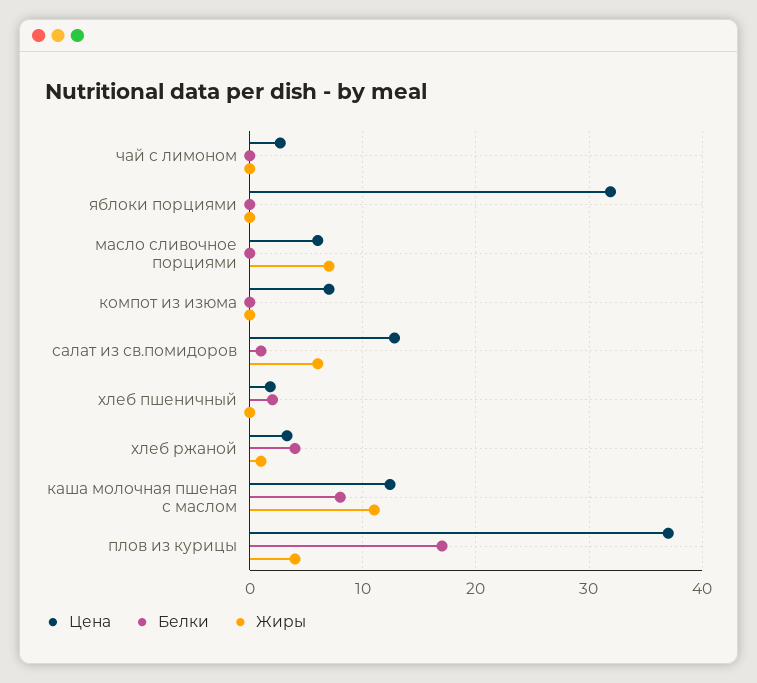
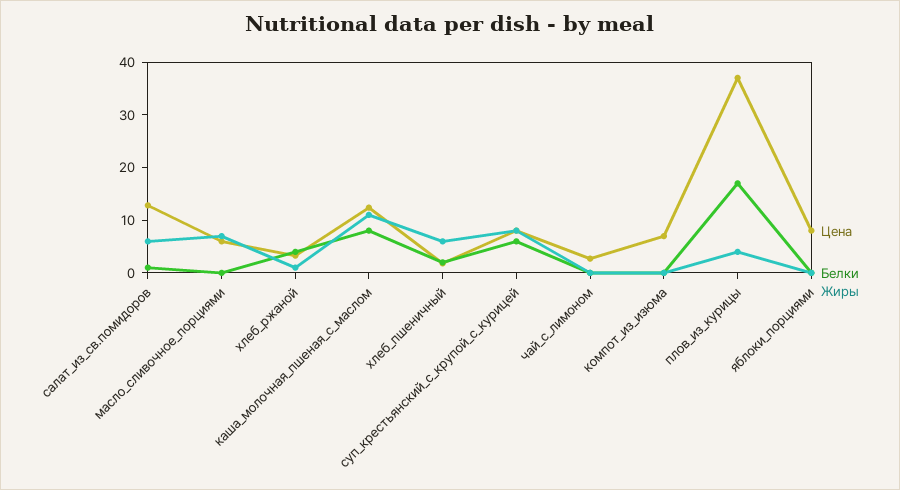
Цена, яблоки порциями: 32 -> 8
Жиры, хлеб пшеничный: 0 -> 6
Цена, суп_крестьянский_с_крупой_с_курицей: none -> 8
Белки, суп_крестьянский_с_крупой_с_курицей: none -> 6
Жиры, суп_крестьянский_с_крупой_с_курицей: none -> 8

